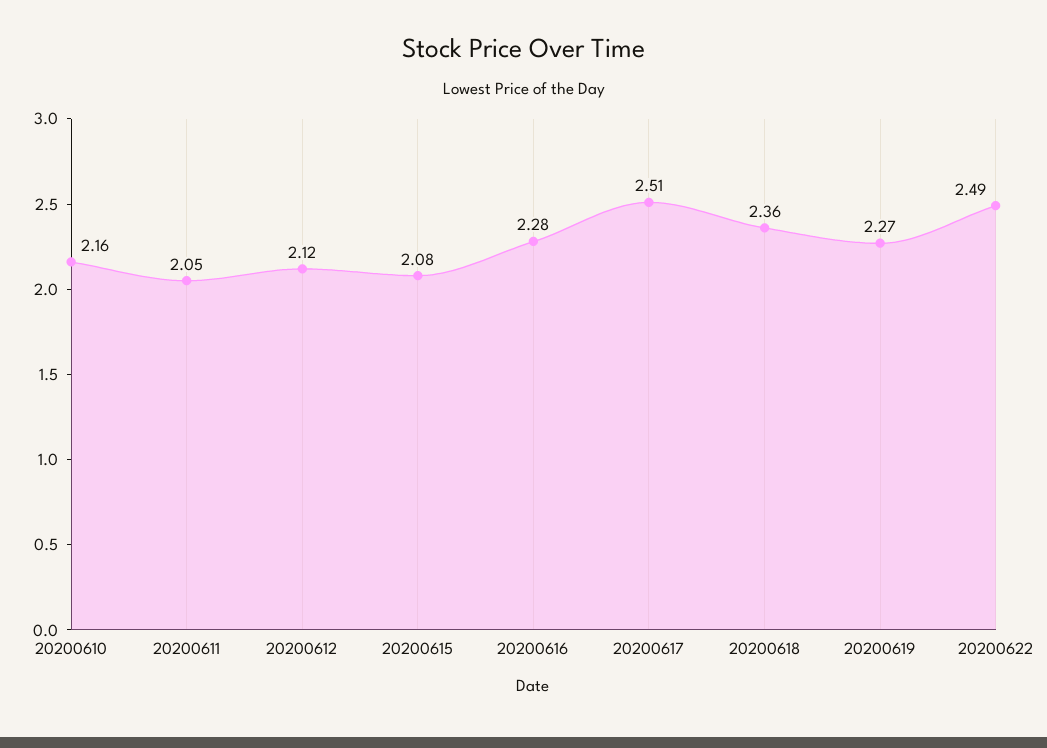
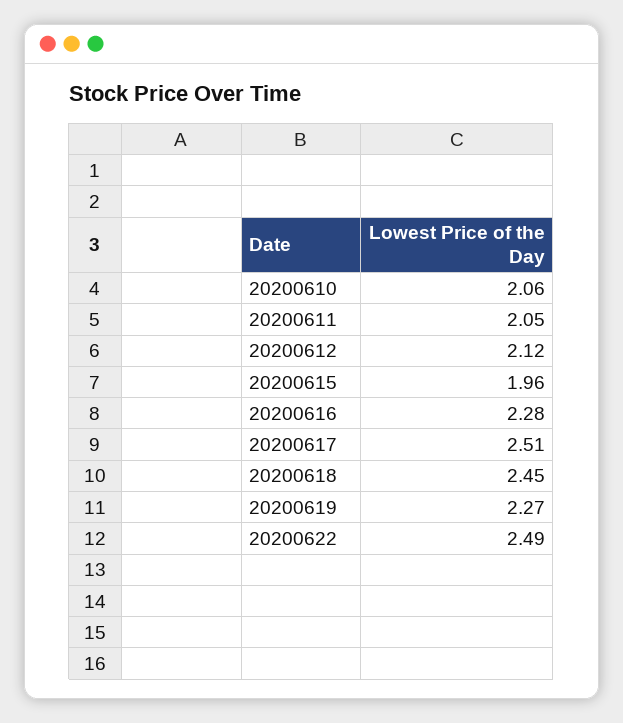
20200610: 2.16 -> 2.06
20200615: 2.08 -> 1.96
20200618: 2.36 -> 2.45

